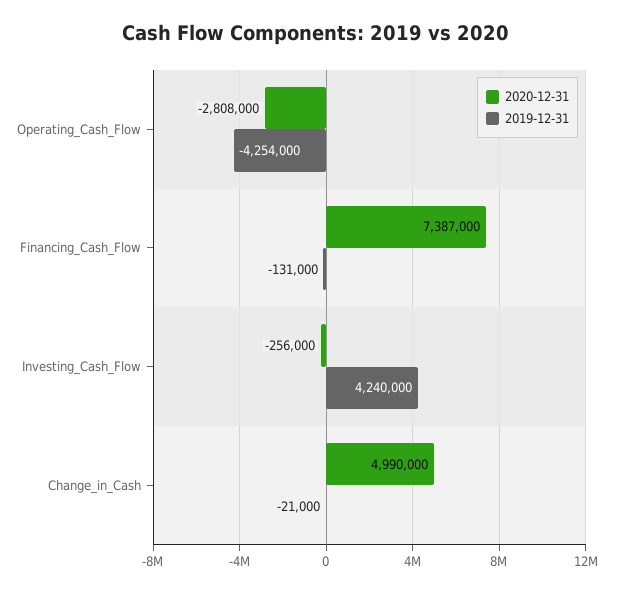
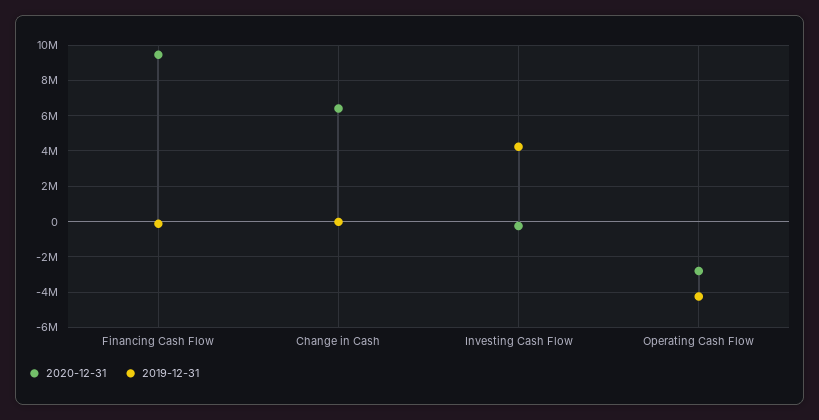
2020-12-31, Financing_Cash_Flow: 7387000 -> 9500000
2020-12-31, Change_in_Cash: 4990000 -> 6500000

